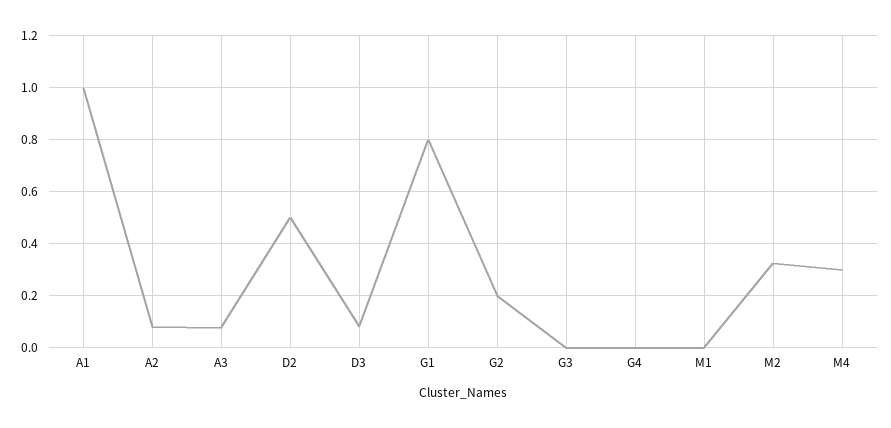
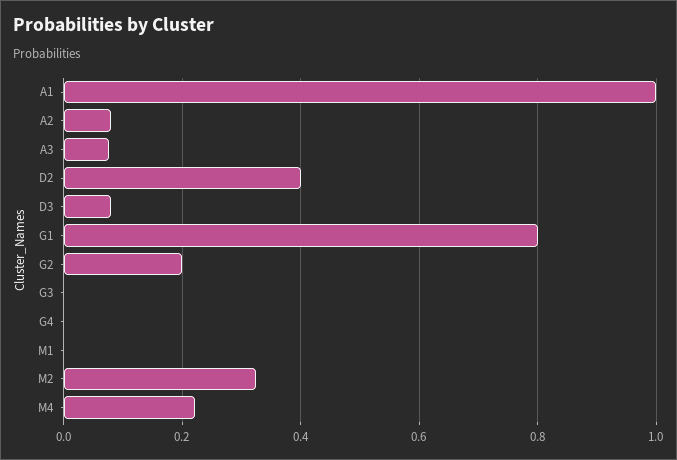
D2: 0.5 -> 0.4
M4: 0.3 -> 0.22

